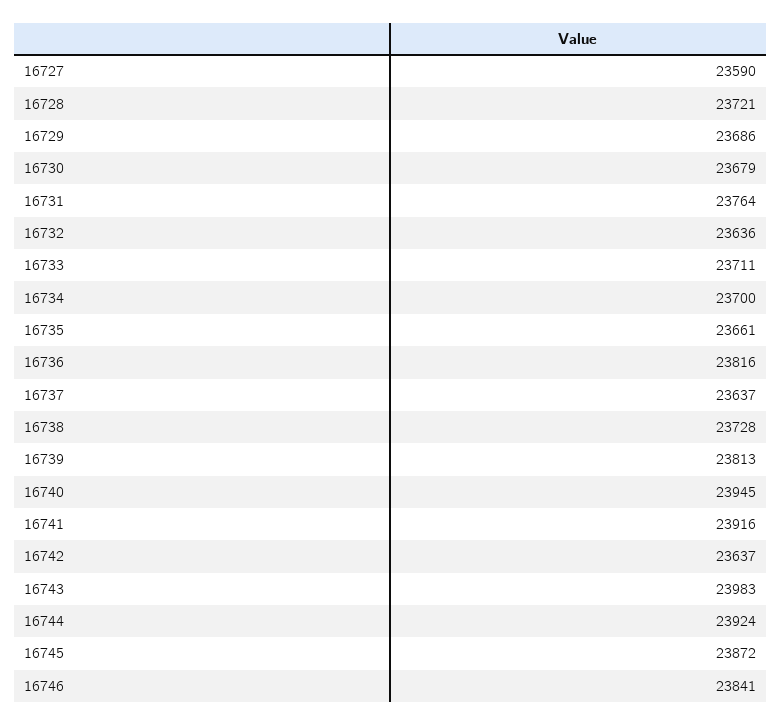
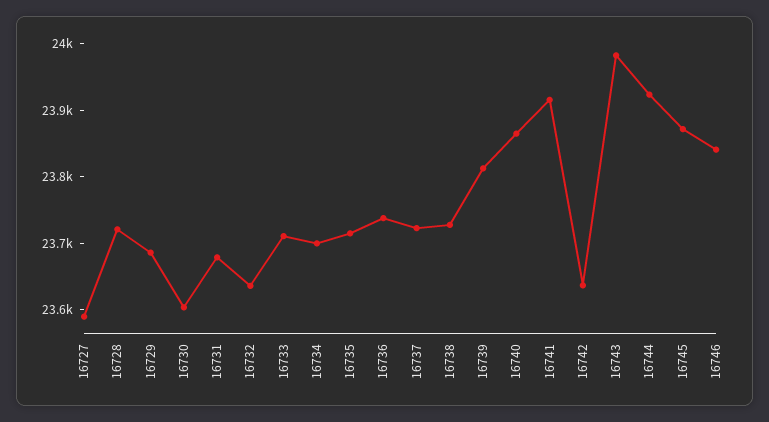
16730: 23679 -> 23600
16731: 23764 -> 23680
16735: 23661 -> 23720
16736: 23816 -> 23740
16737: 23637 -> 23720
16740: 23945 -> 23860

